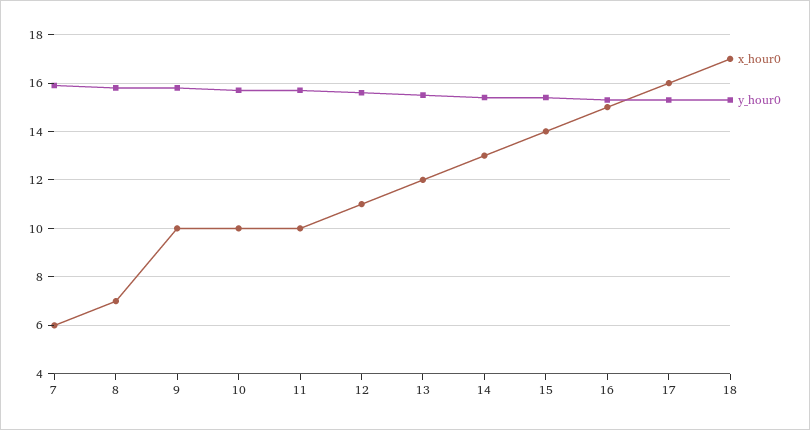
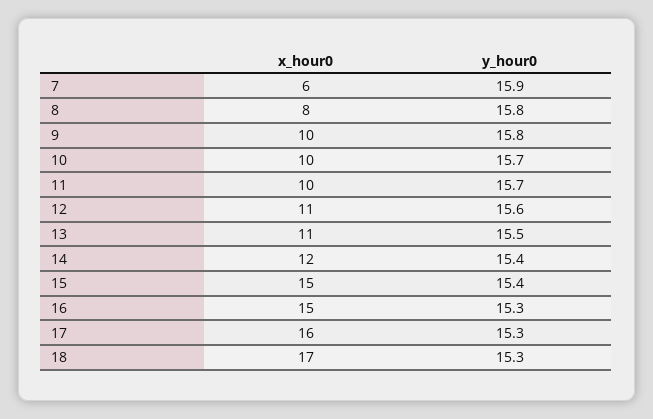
x_hour0, 8: 7 -> 8
x_hour0, 13: 12 -> 11
x_hour0, 14: 13 -> 12
x_hour0, 15: 14 -> 15

